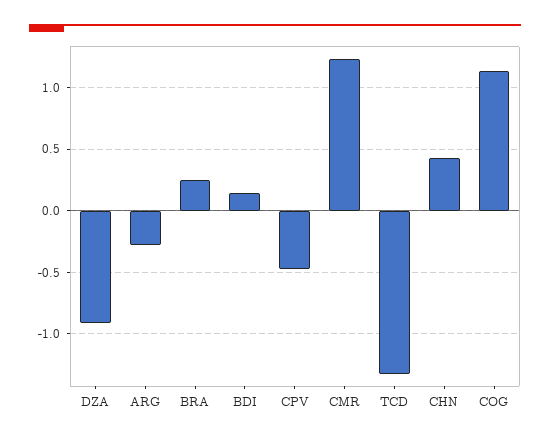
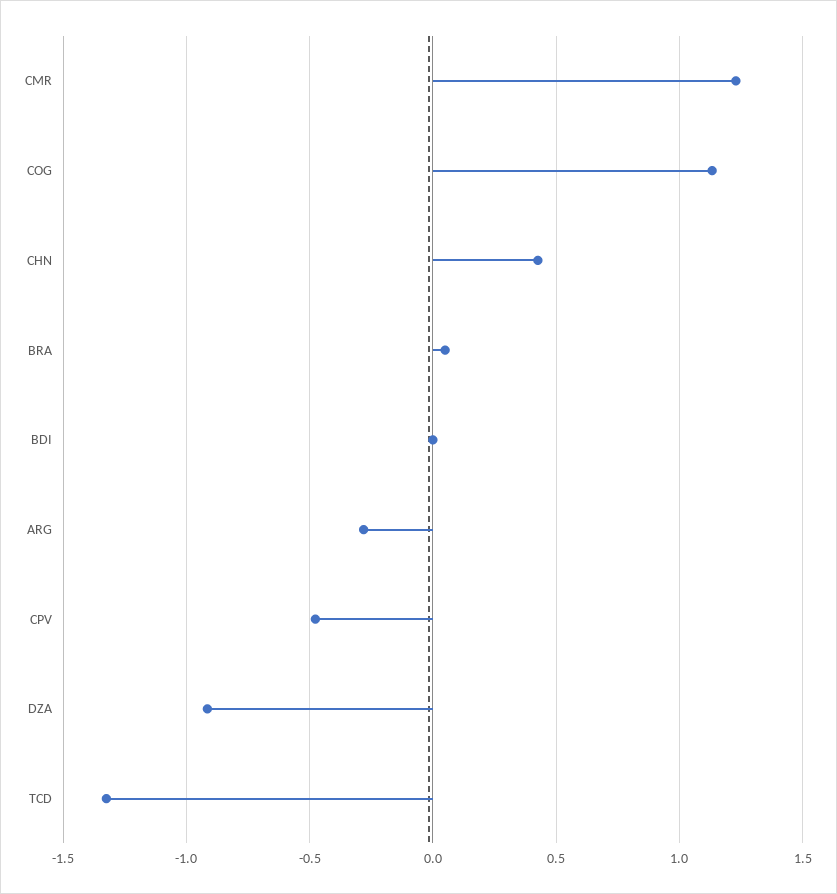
BRA: 0.25 -> 0.05
BDI: 0.15 -> 0

